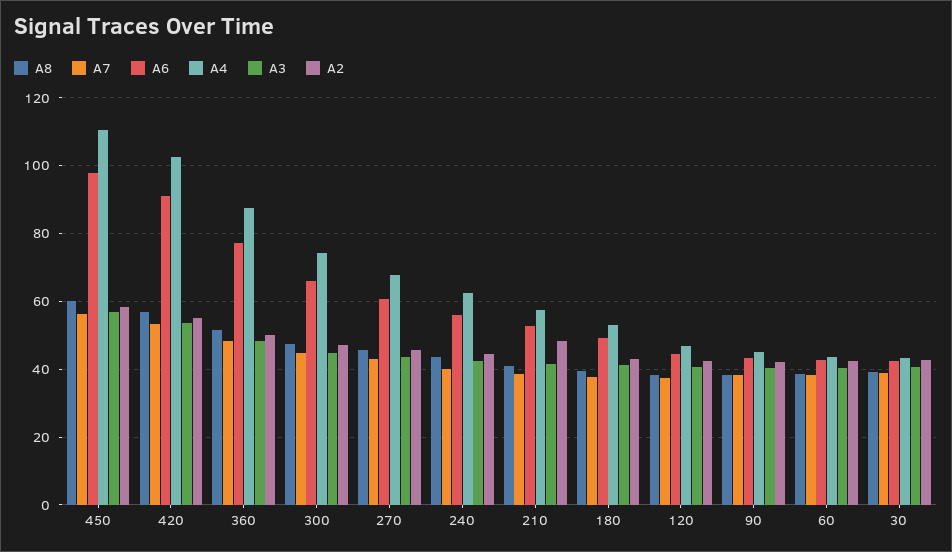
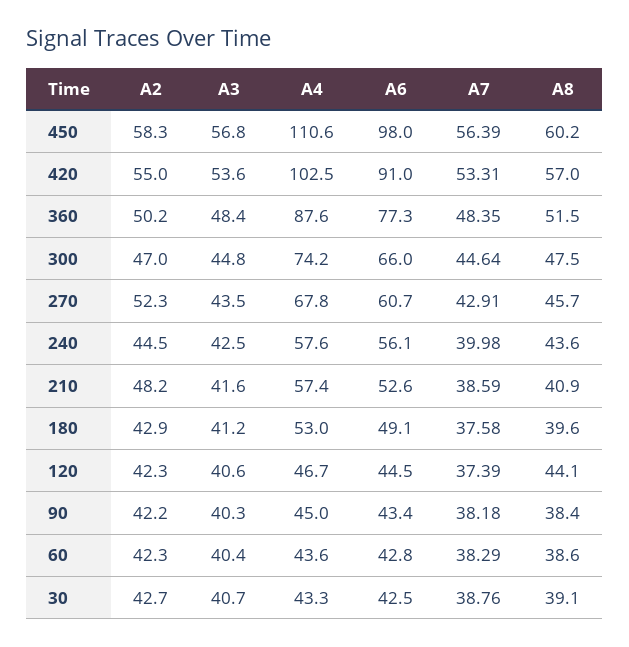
A2, 270: 46 -> 52.3
A4, 240: 62 -> 57.6
A8, 120: 38 -> 44.1

